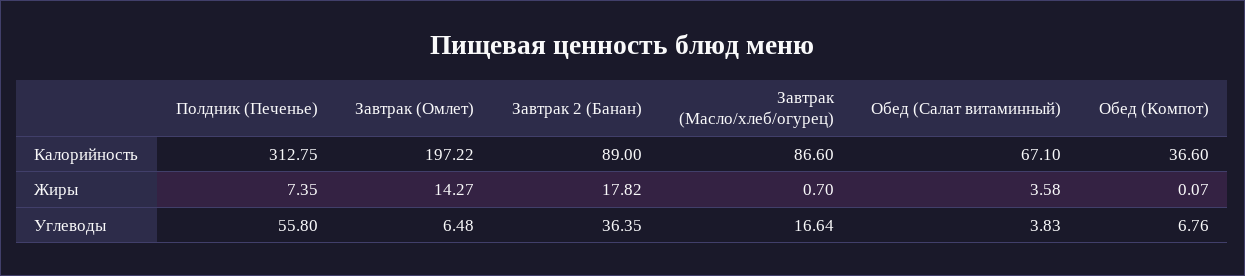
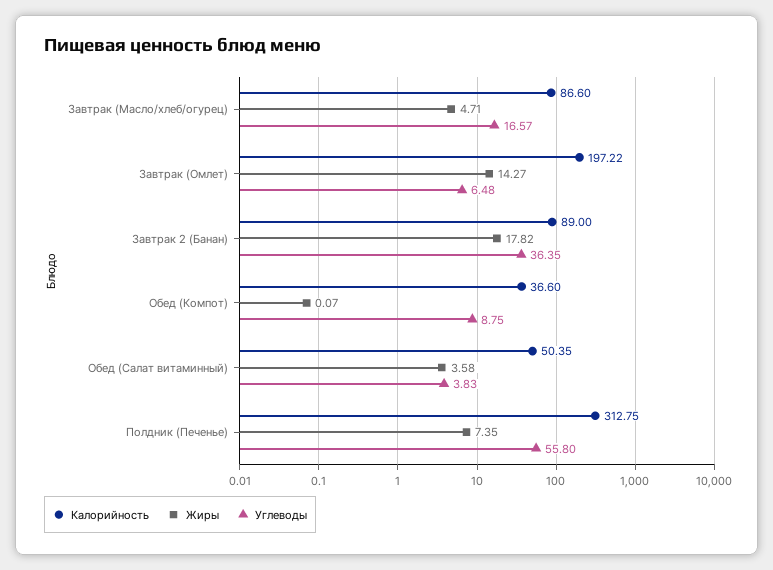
Калорийность, Обед (Салат витаминный): 67.1 -> 50.35
Жиры, Завтрак (Масло/хлеб/огурец): 0.7 -> 4.71
Углеводы, Завтрак (Масло/хлеб/огурец): 16.64 -> 16.57
Углеводы, Обед (Компот): 6.76 -> 8.75

